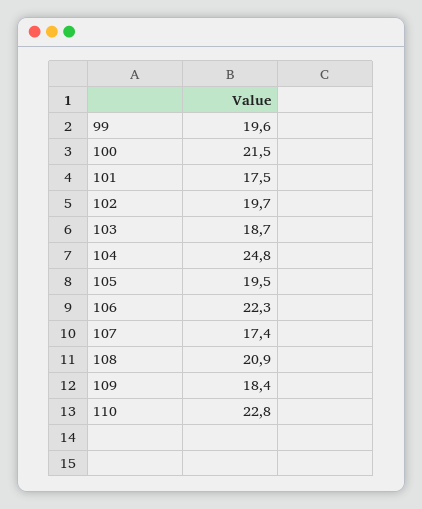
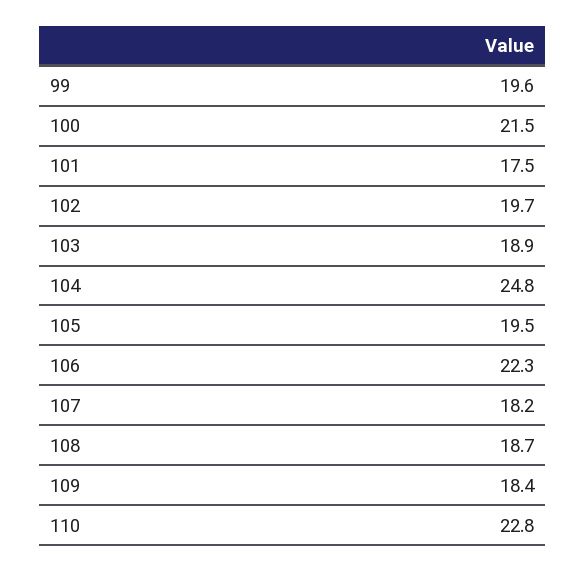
103: 18.7 -> 18.9
107: 17.4 -> 18.2
108: 20.9 -> 18.7

